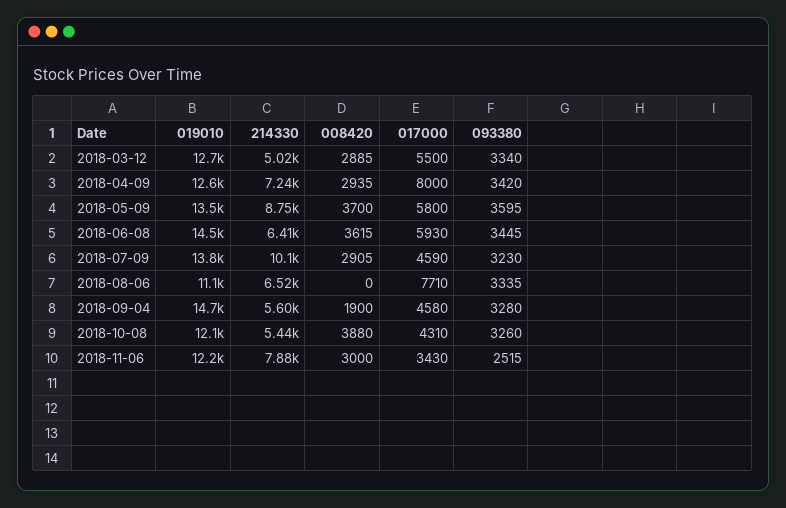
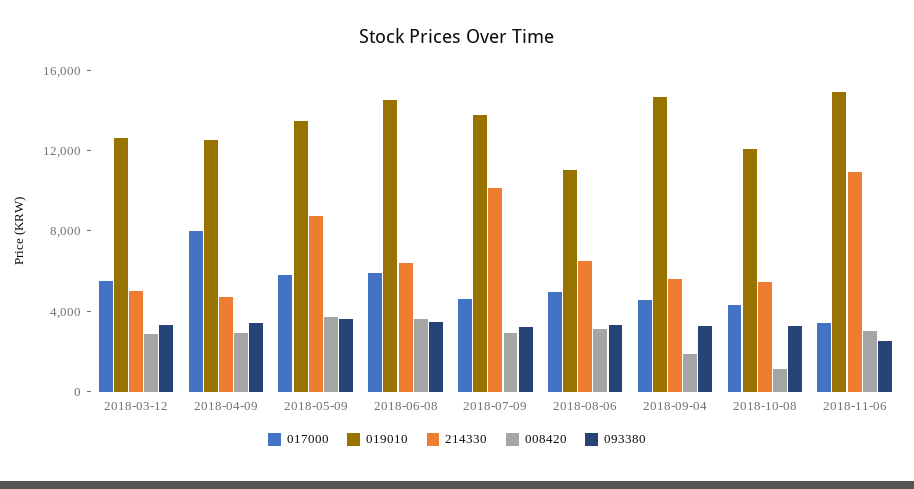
214330, 2018-04-09: 7240 -> 5000
008420, 2018-08-06: 0 -> 3000
017000, 2018-08-06: 7710 -> 5000
008420, 2018-10-08: 3880 -> 1000
019010, 2018-11-06: 12200 -> 15000
214330, 2018-11-06: 7880 -> 11000

